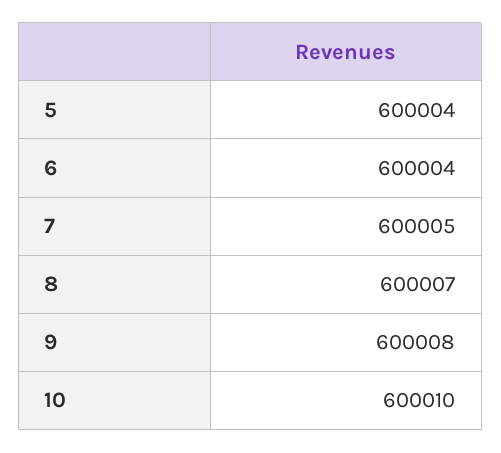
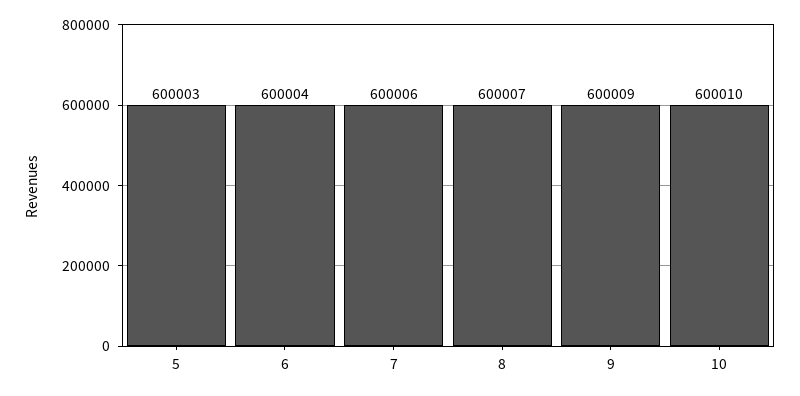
5: 600004 -> 600003
7: 600005 -> 600006
9: 600008 -> 600009

